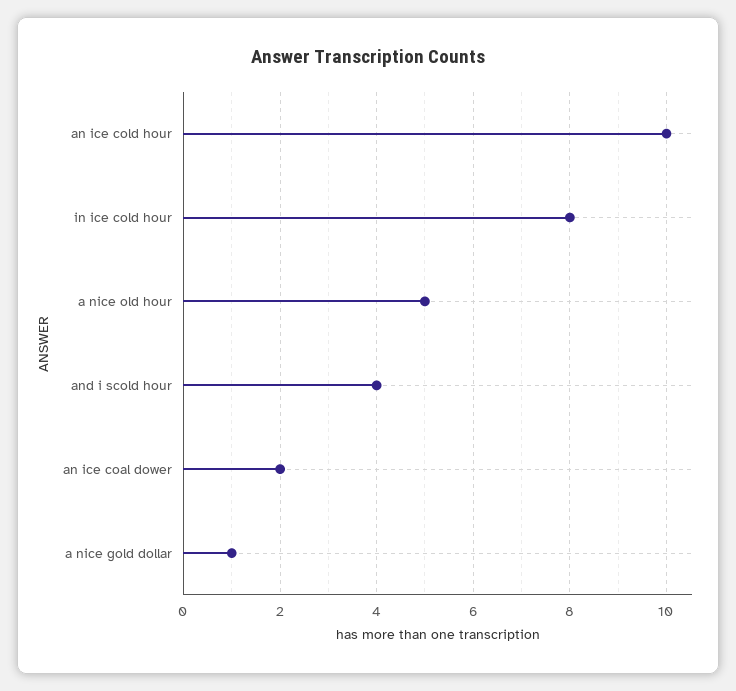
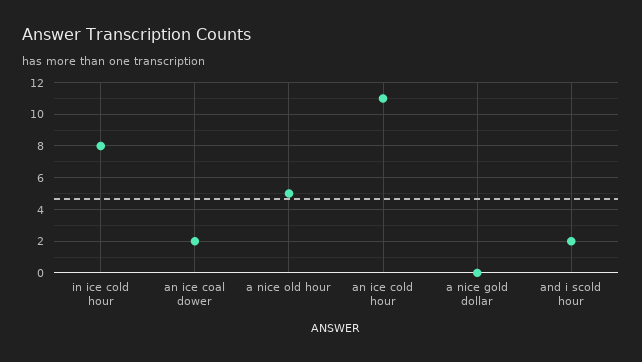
an ice cold hour: 10 -> 11
and i scold hour: 4 -> 2
a nice gold dollar: 1 -> 0

